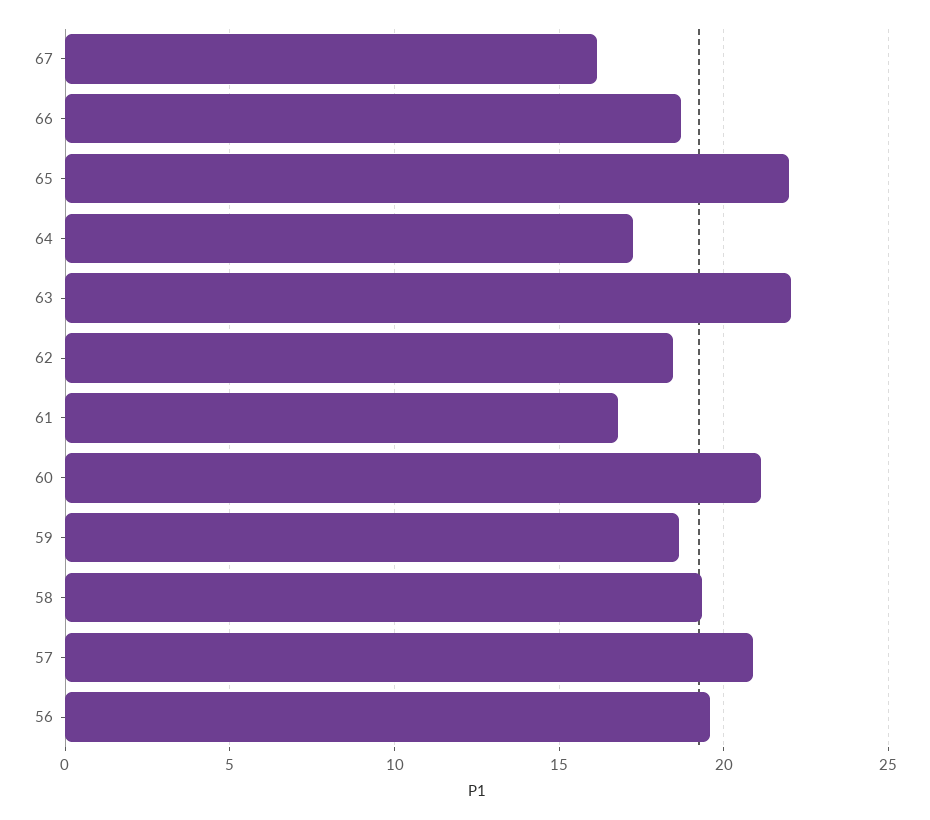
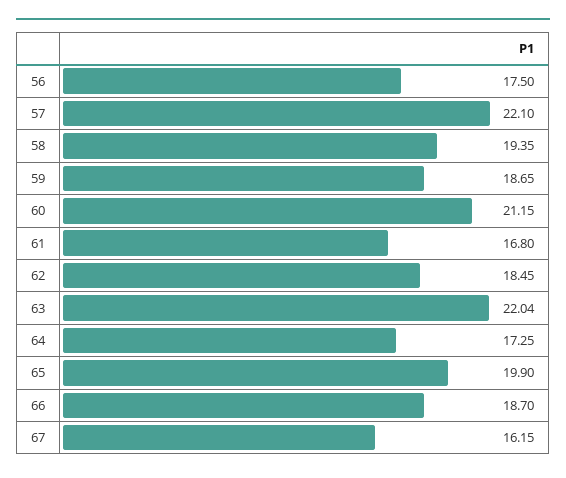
65: 22 -> 19.9
57: 21 -> 22.1
56: 19.5 -> 17.5

